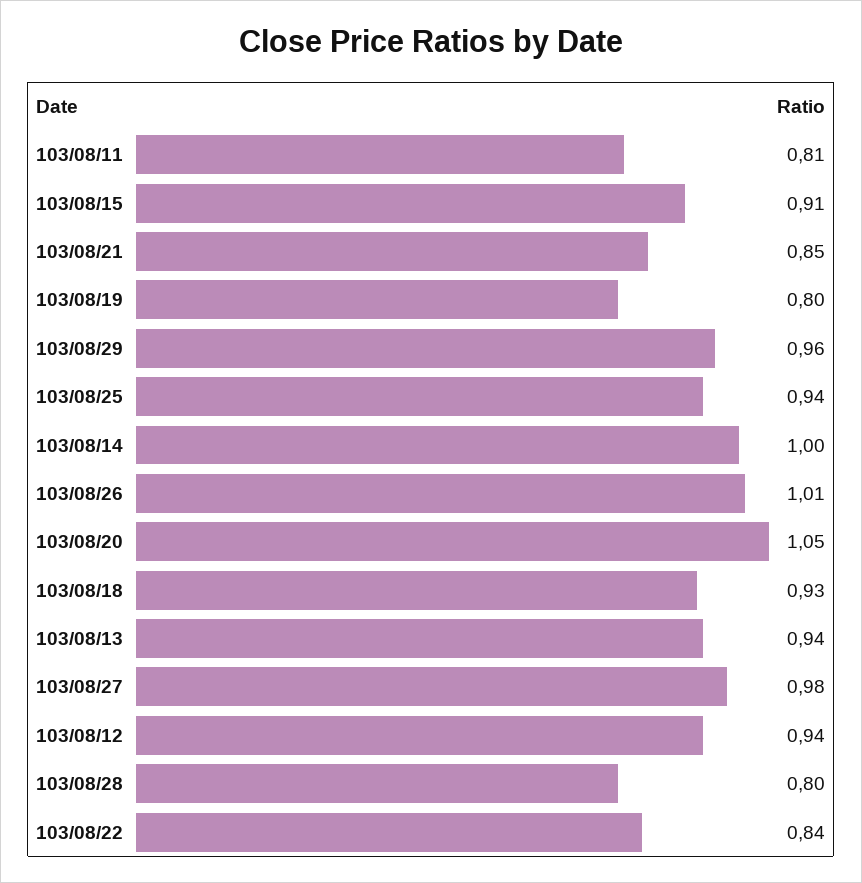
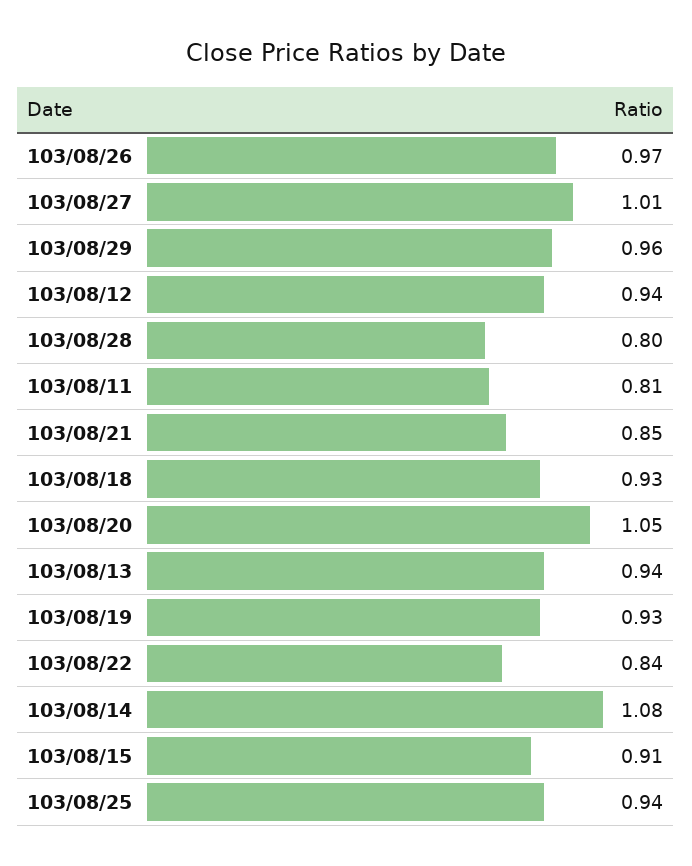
103/08/19: 0.8 -> 0.93
103/08/14: 1 -> 1.08
103/08/26: 1.01 -> 0.97
103/08/27: 0.98 -> 1.01

